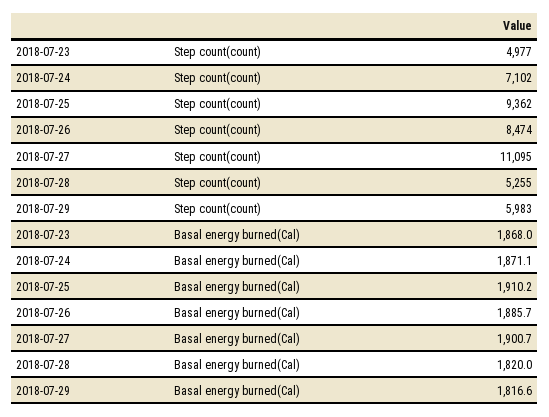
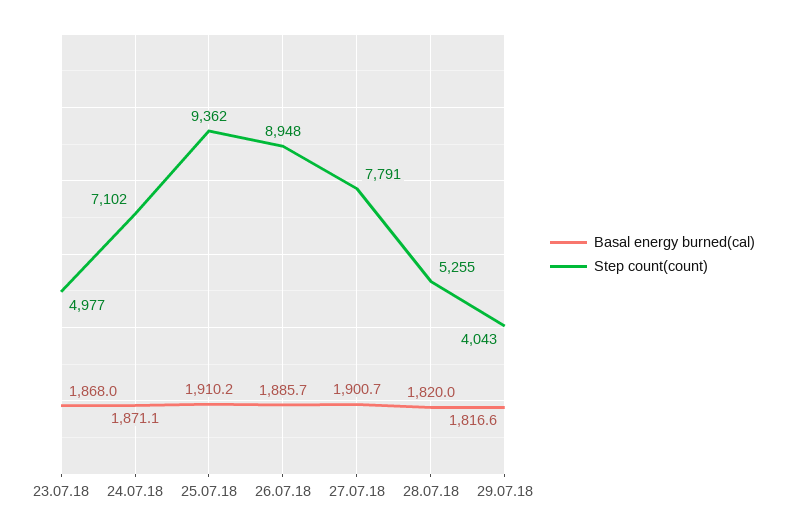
Step count(count), 2018-07-26: 8474 -> 8948
Step count(count), 2018-07-27: 11095 -> 7791
Step count(count), 2018-07-29: 5983 -> 4043

